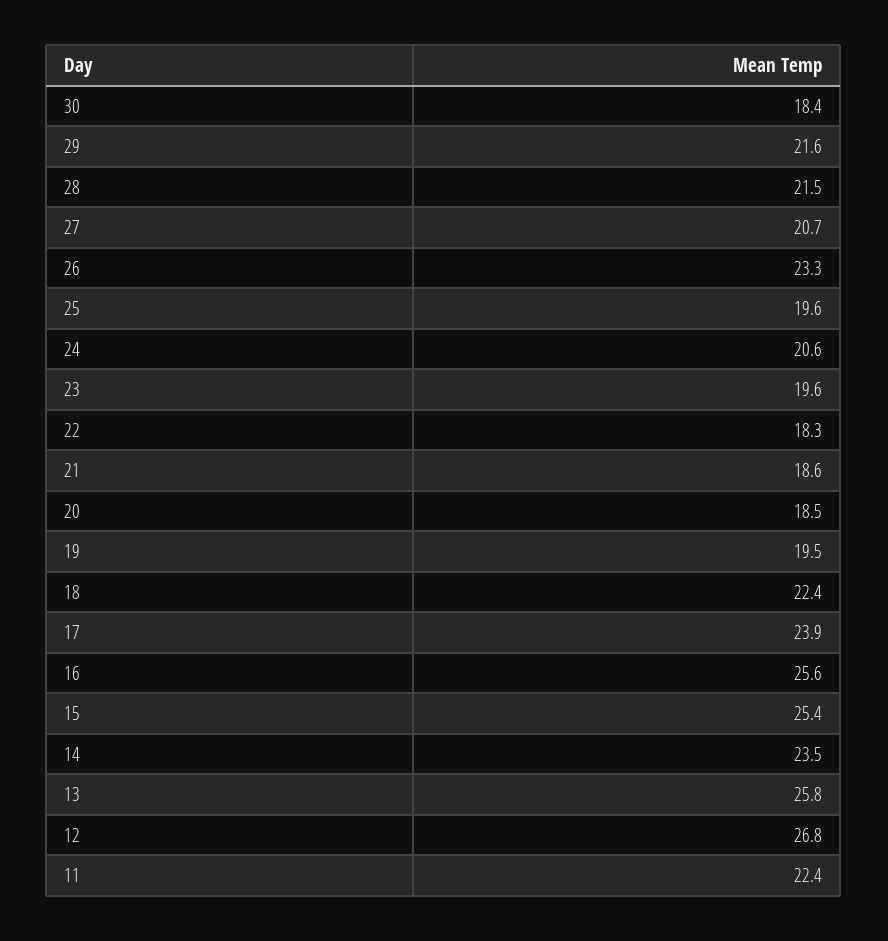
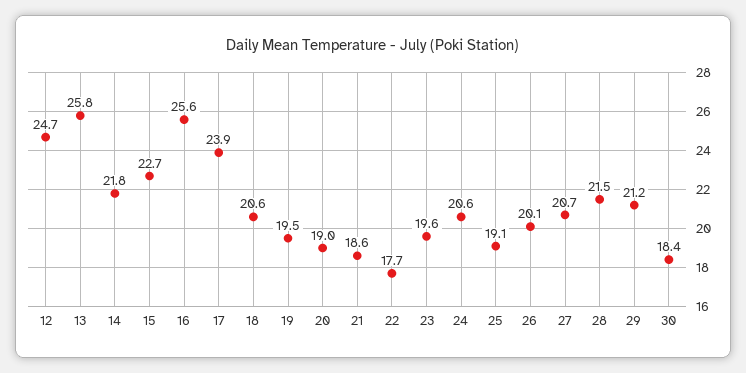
29: 21.6 -> 21.2
26: 23.3 -> 20.1
25: 19.6 -> 19.1
22: 18.3 -> 17.7
20: 18.5 -> 19
18: 22.4 -> 20.6
15: 25.4 -> 22.7
14: 23.5 -> 21.8
12: 26.8 -> 24.7
11: 22.4 -> none

